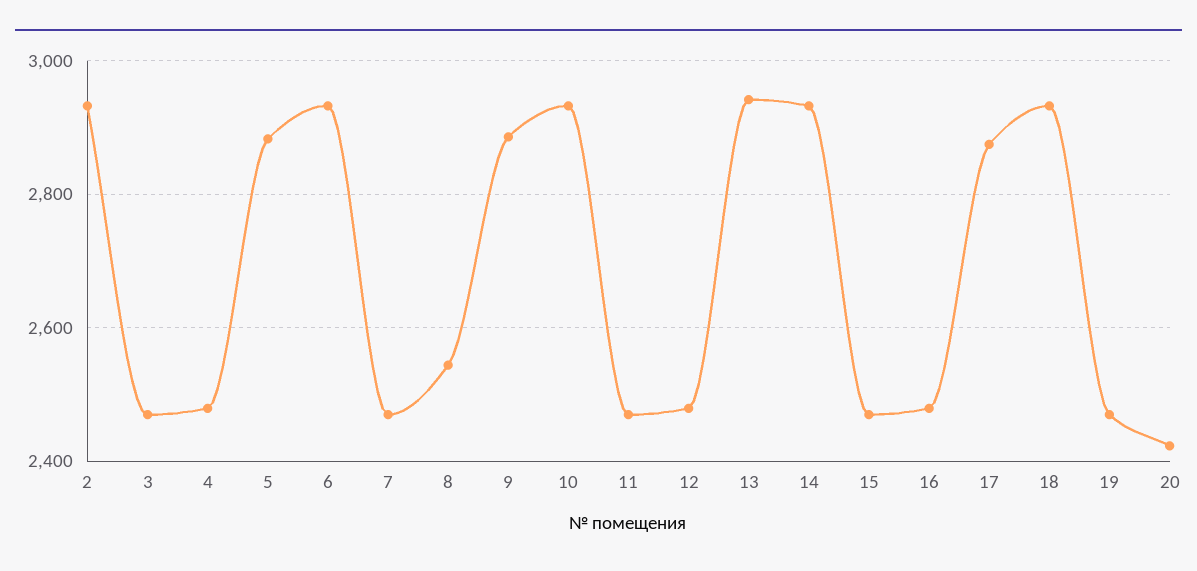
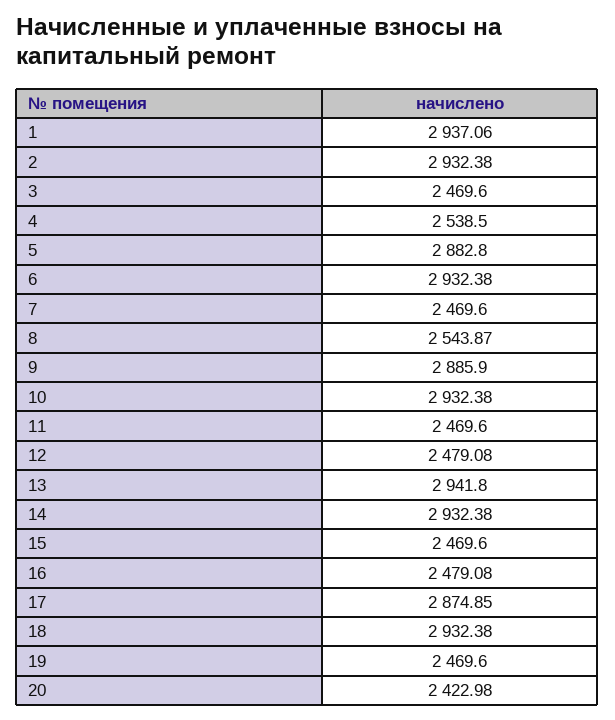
4: 2480 -> 2538.5
1: none -> 2937.06

